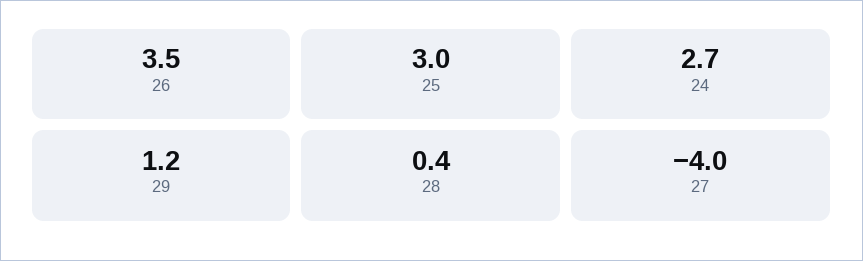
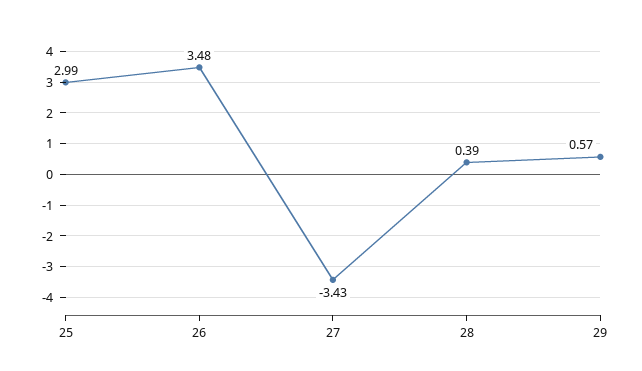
24: 2.7 -> none
29: 1.2 -> 0.57
27: -4 -> -3.43

